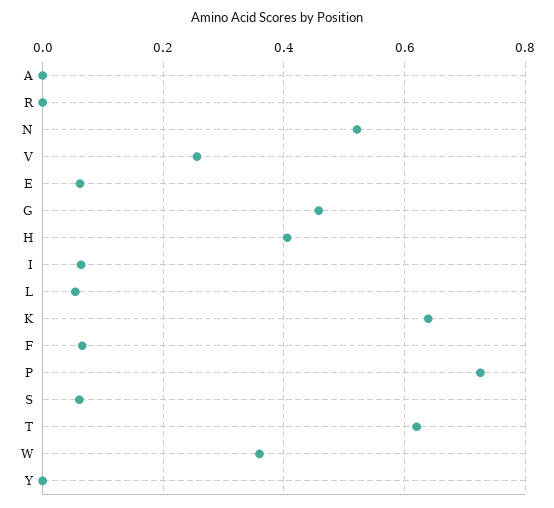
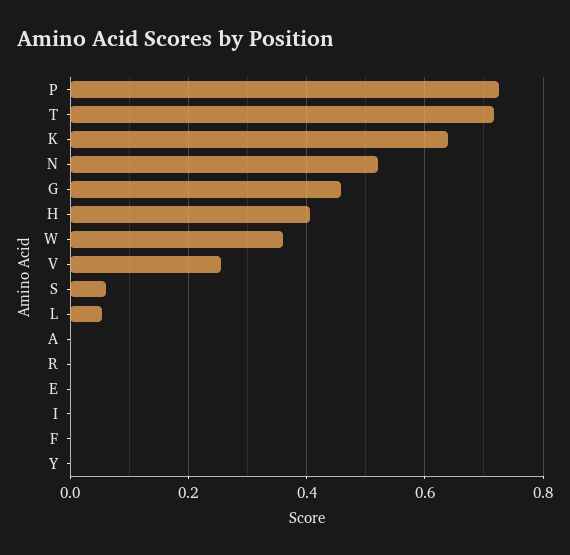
E: 0.06 -> 0
I: 0.06 -> 0
F: 0.06 -> 0
T: 0.62 -> 0.72

